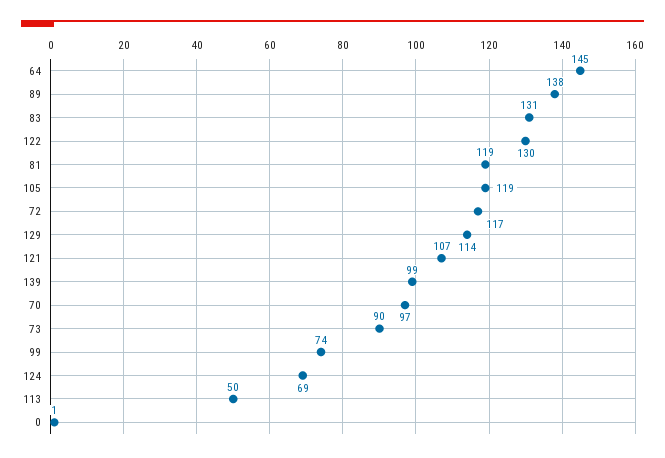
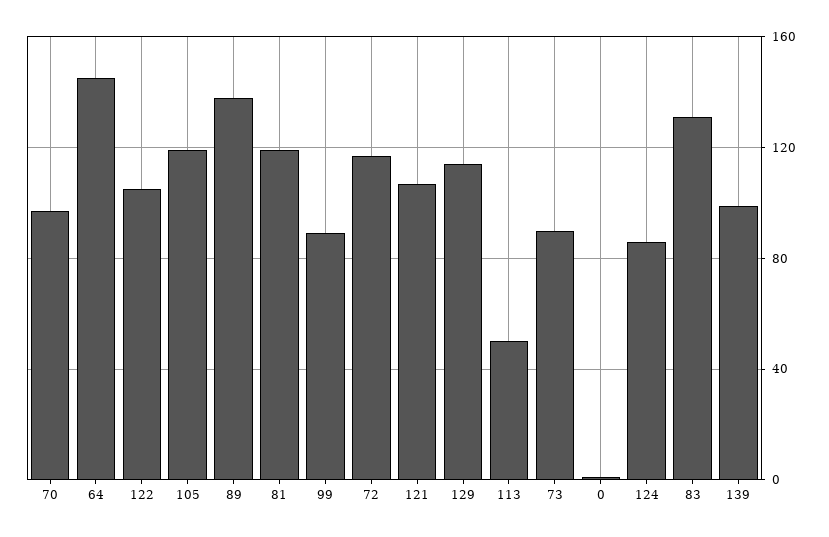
122: 130 -> 105
99: 74 -> 90
124: 69 -> 85

